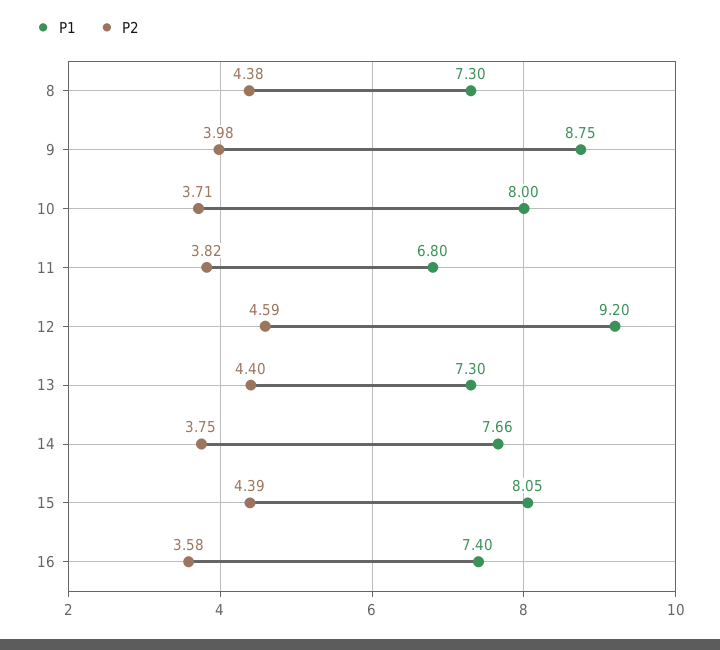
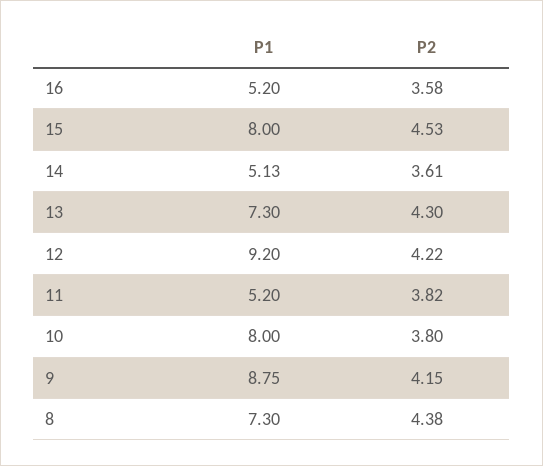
P2, 9: 3.98 -> 4.15
P2, 10: 3.71 -> 3.8
P1, 11: 6.8 -> 5.2
P2, 12: 4.59 -> 4.22
P2, 13: 4.4 -> 4.3
P1, 14: 7.66 -> 5.13
P2, 14: 3.75 -> 3.61
P1, 15: 8.05 -> 8
P2, 15: 4.39 -> 4.53
P1, 16: 7.4 -> 5.2

